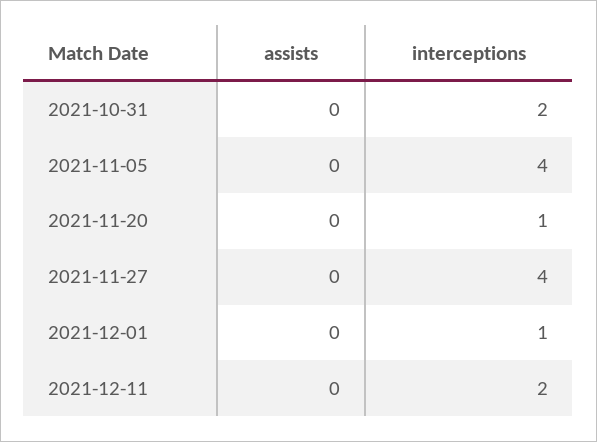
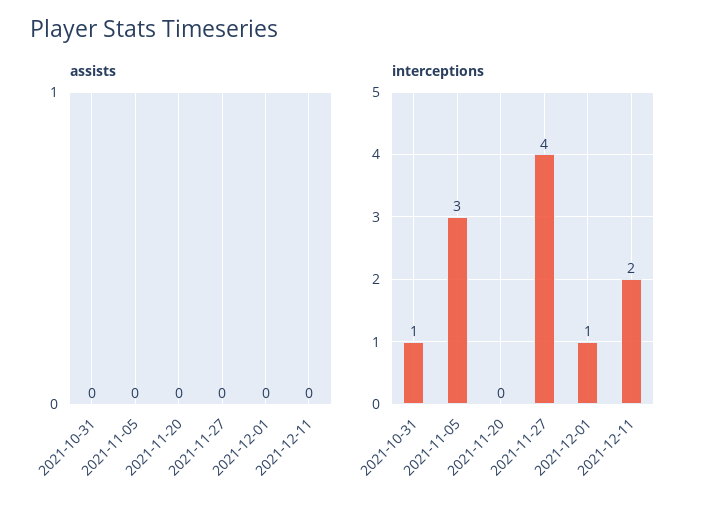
interceptions, 2021-10-31: 2 -> 1
interceptions, 2021-11-05: 4 -> 3
interceptions, 2021-11-20: 1 -> 0

